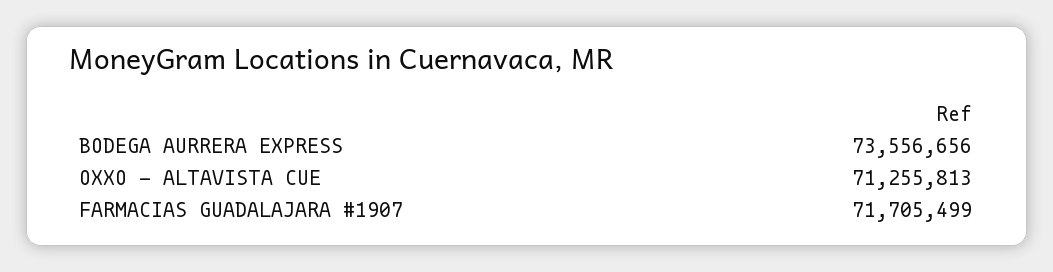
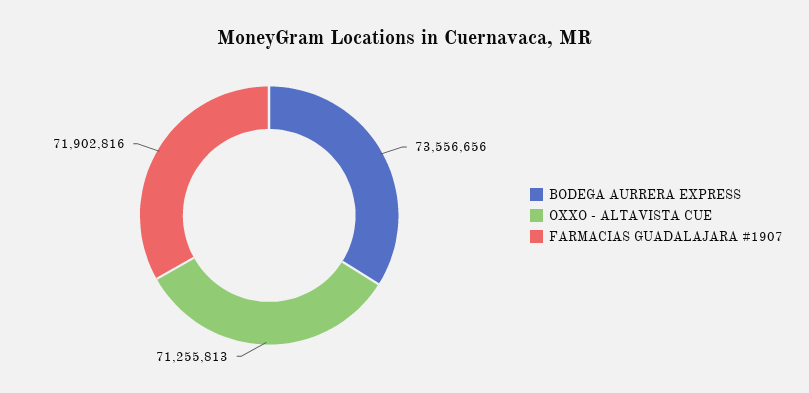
FARMACIAS GUADALAJARA #1907: 71705499 -> 71902816

